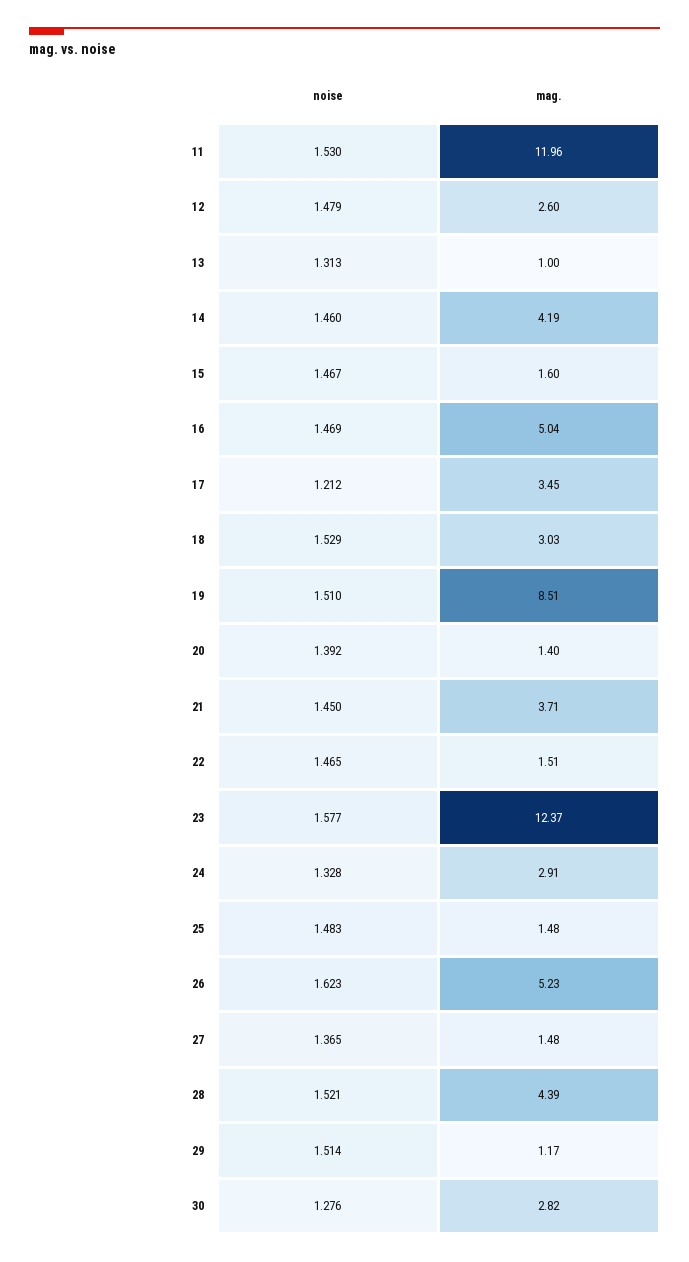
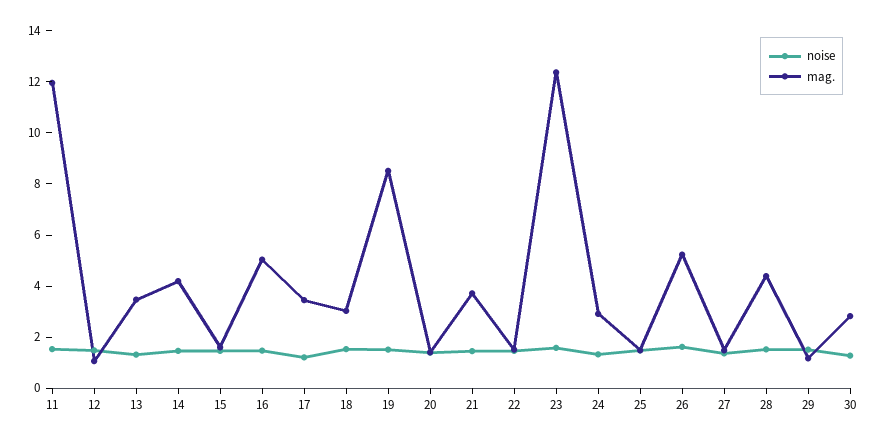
mag., 12: 2.6 -> 1
mag., 13: 1 -> 3.5

